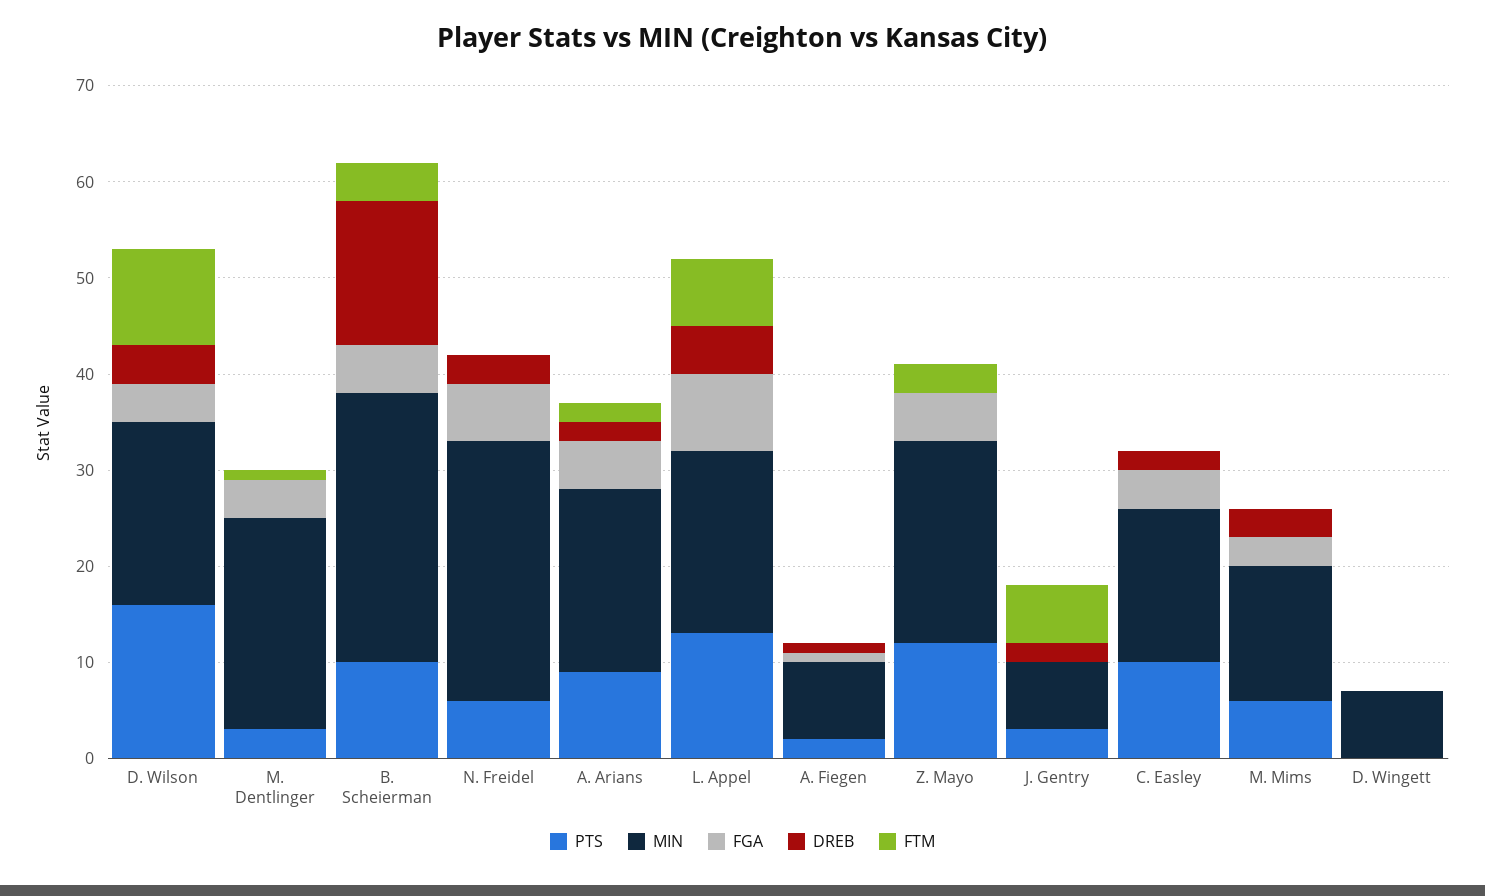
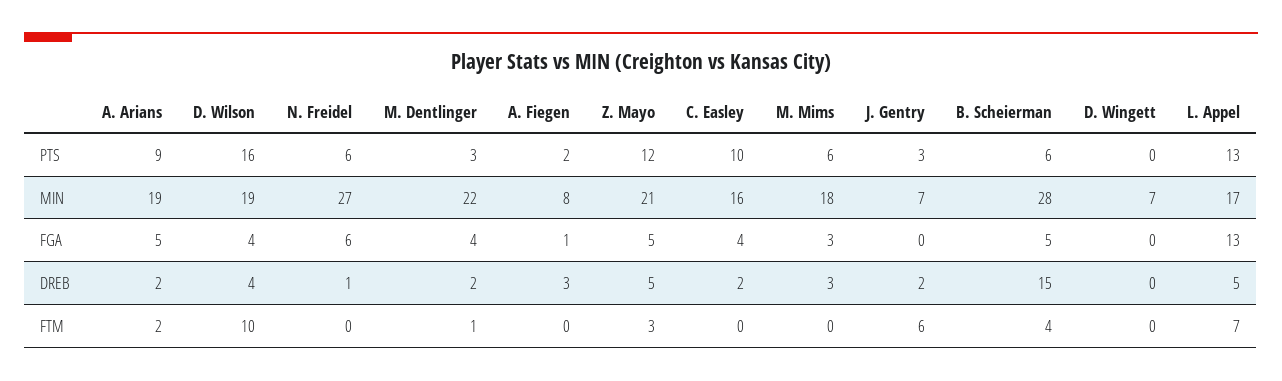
DREB, M. Dentlinger: 0 -> 2
PTS, B. Scheierman: 10 -> 6
DREB, N. Freidel: 3 -> 1
MIN, L. Appel: 19 -> 17
FGA, L. Appel: 8 -> 13
DREB, A. Fiegen: 1 -> 3
DREB, Z. Mayo: 0 -> 5
MIN, M. Mims: 14 -> 18

